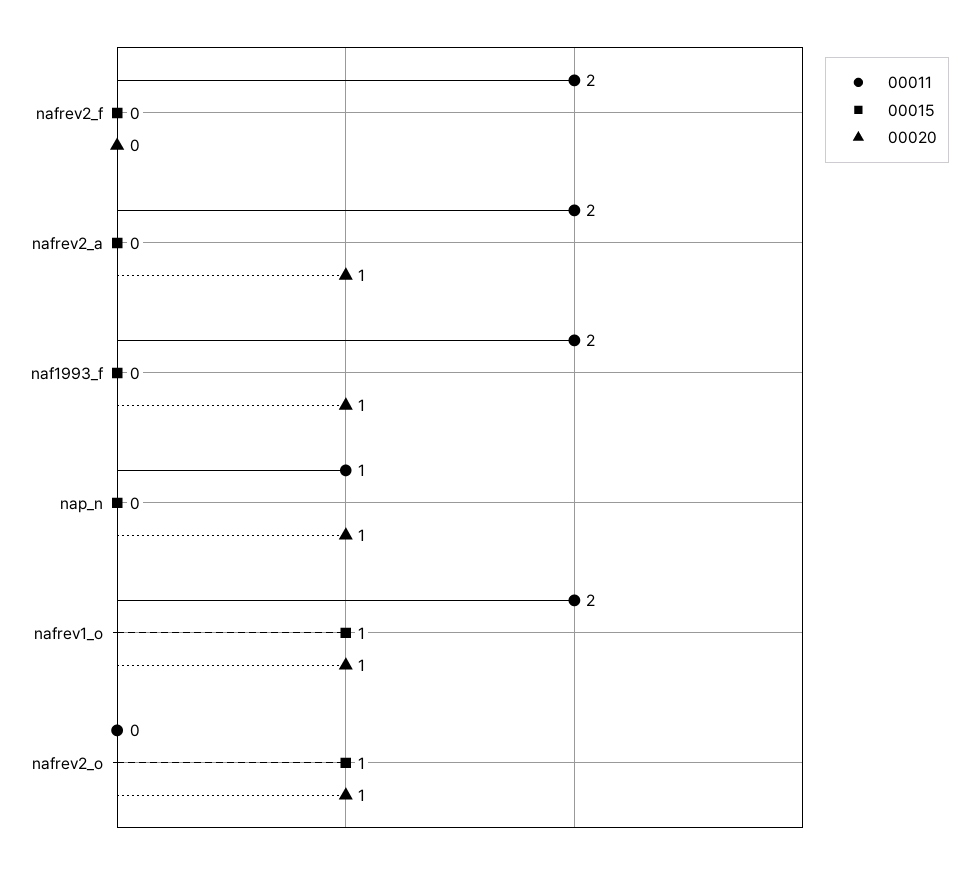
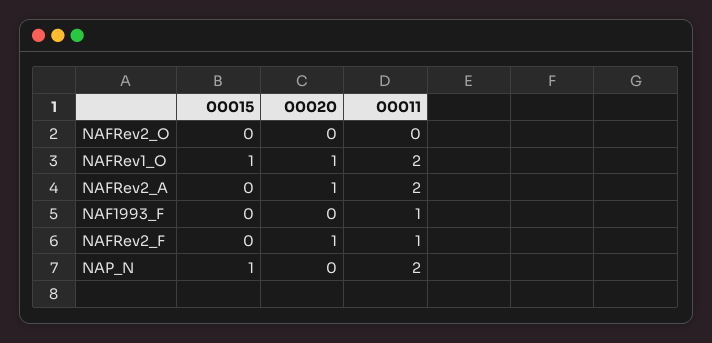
00011, nafrev2_f: 2 -> 1
00020, nafrev2_f: 0 -> 1
00011, naf1993_f: 2 -> 1
00020, naf1993_f: 1 -> 0
00011, nap_n: 1 -> 2
00015, nap_n: 0 -> 1
00020, nap_n: 1 -> 0
00015, nafrev2_o: 1 -> 0
00020, nafrev2_o: 1 -> 0

